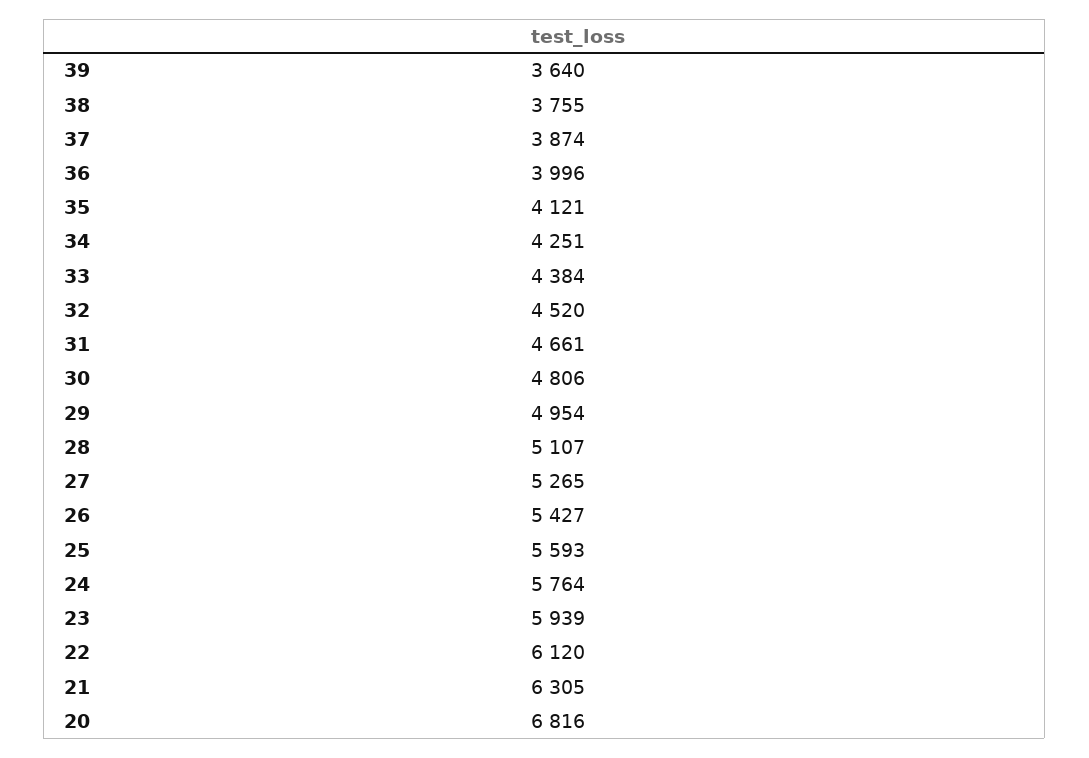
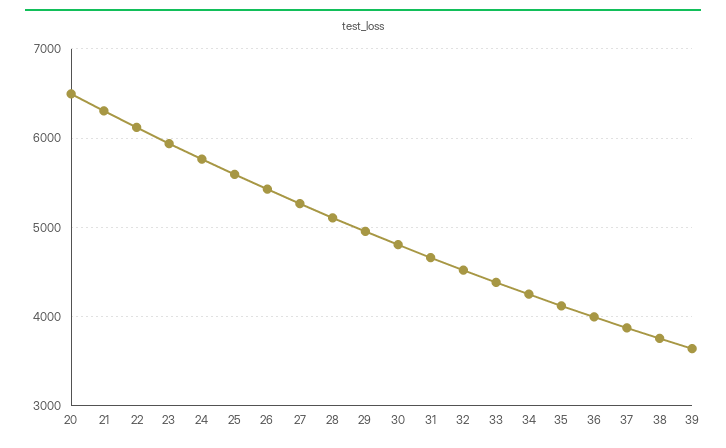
20: 6816 -> 6500

